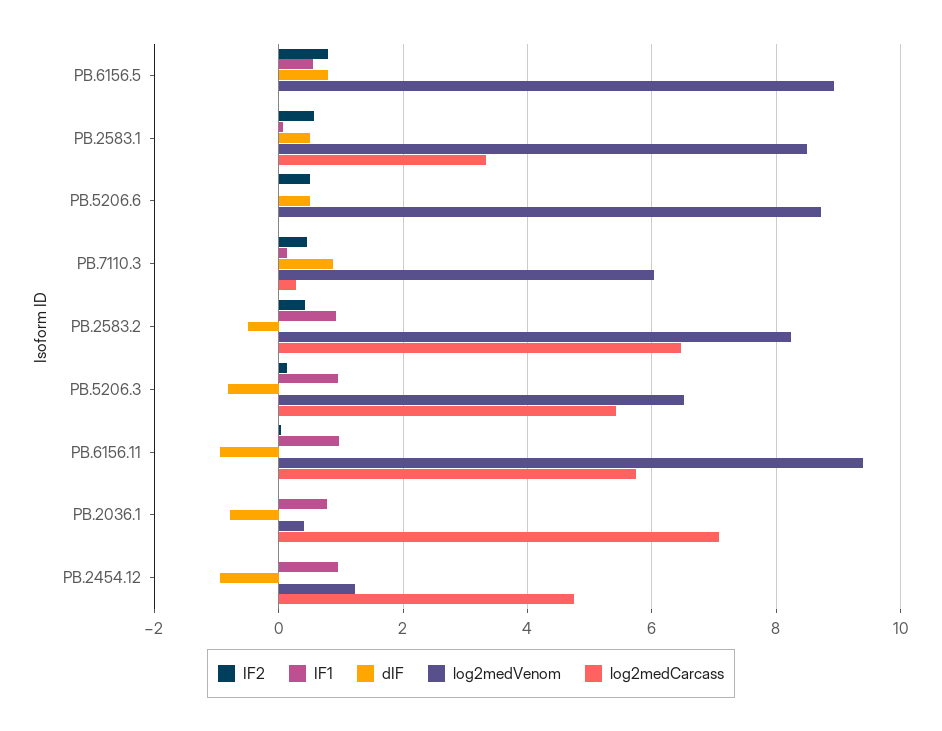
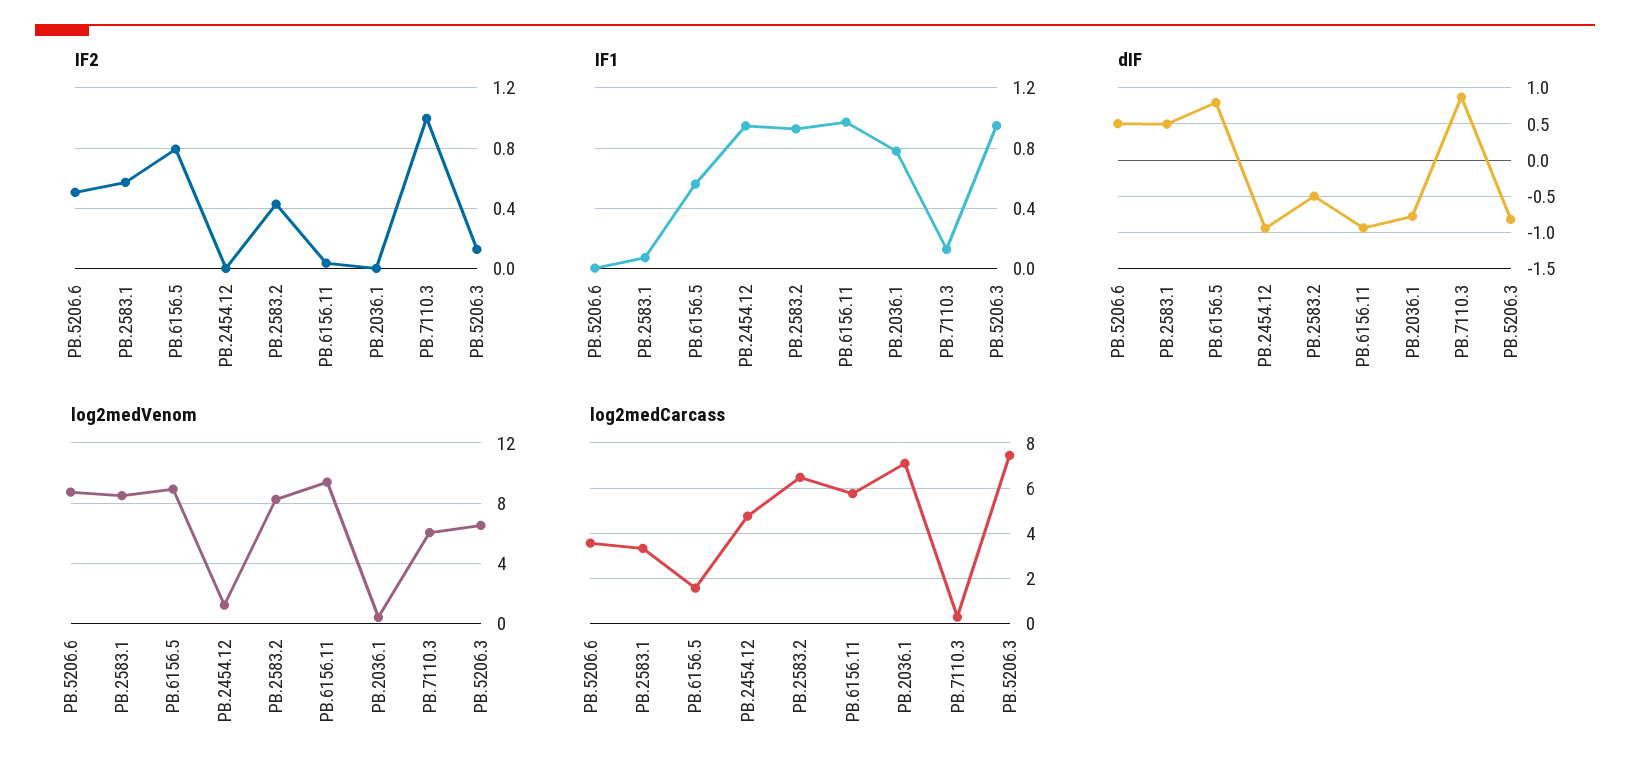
log2medCarcass, PB.6156.5: 0 -> 1.5
log2medCarcass, PB.5206.6: 0 -> 3.5
IF2, PB.7110.3: 0.4 -> 1
log2medCarcass, PB.5206.3: 5.4 -> 7.5

